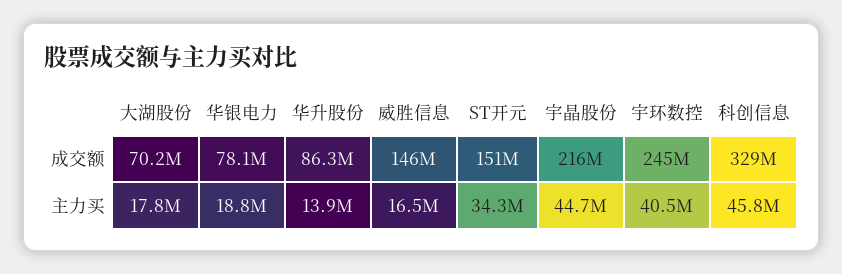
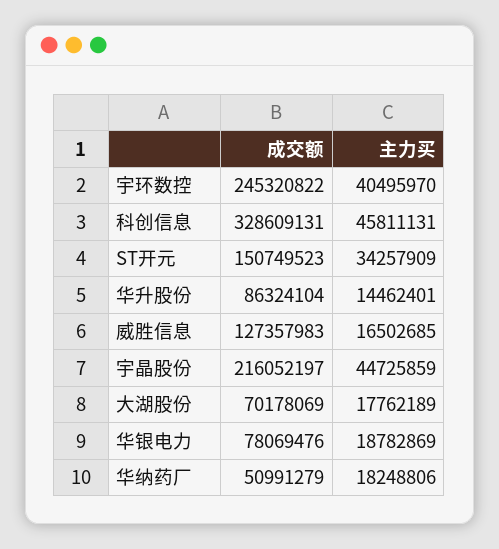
威胜信息, 成交额: 146000000 -> 127357983
华升股份, 主力买: 13900000 -> 14462401
华纳药厂, 成交额: none -> 50991279
华纳药厂, 主力买: none -> 18248806

